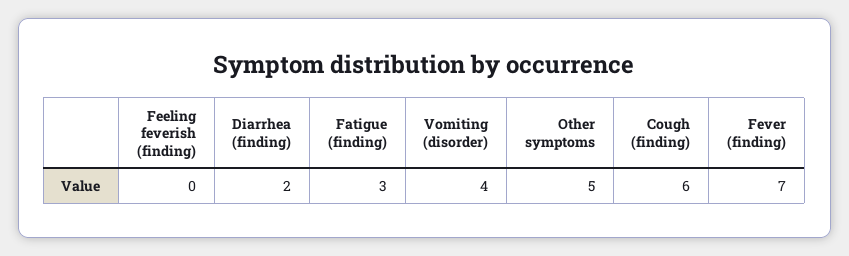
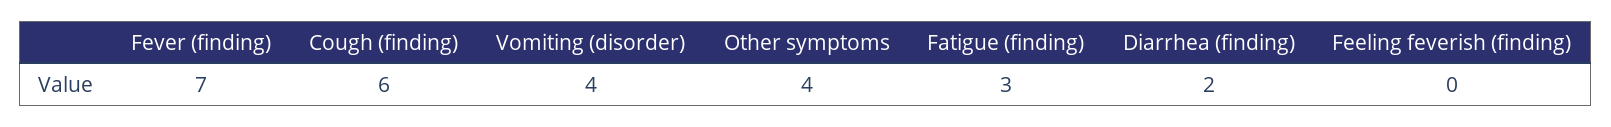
Other symptoms: 5 -> 4

